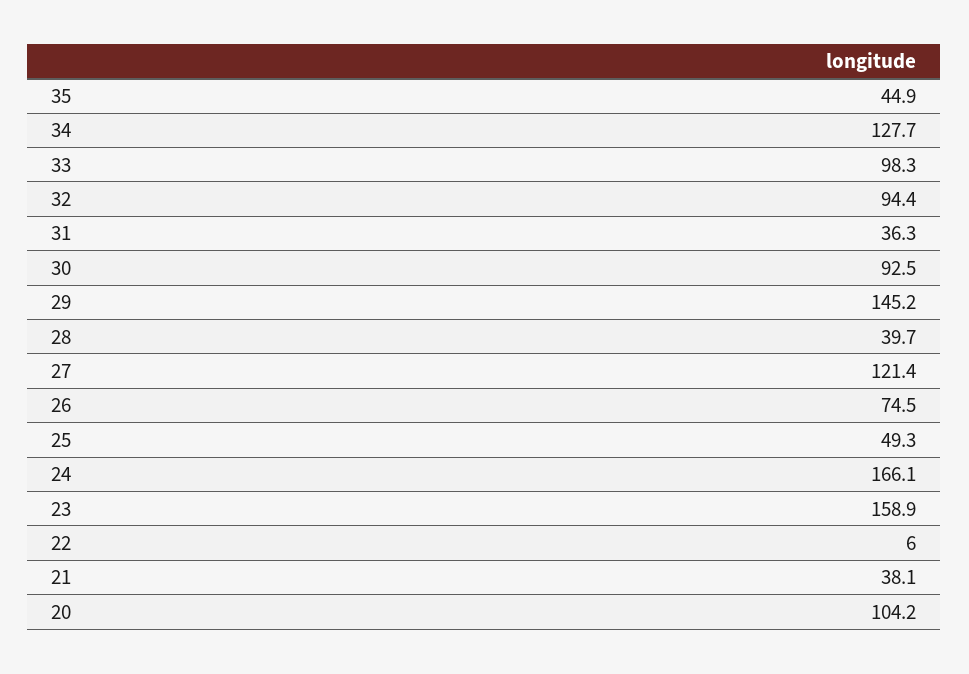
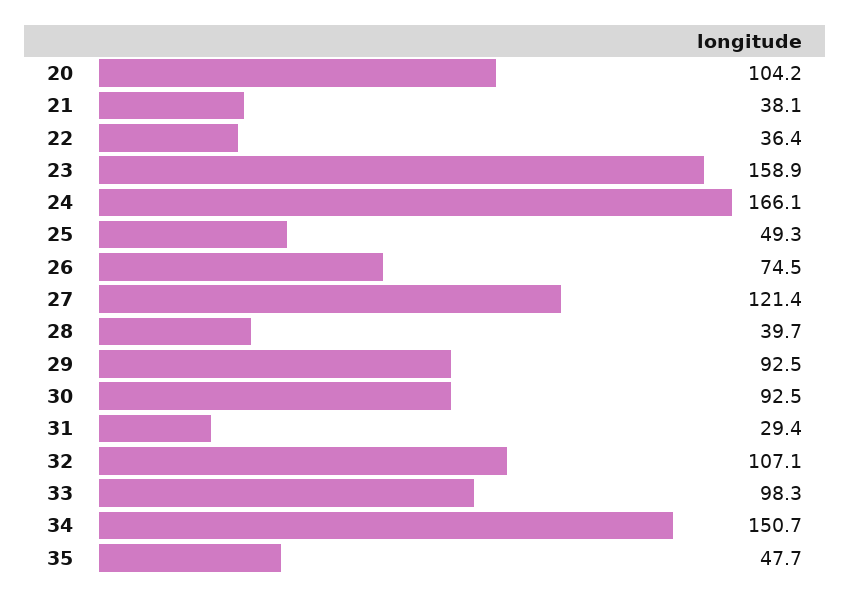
35: 44.9 -> 47.7
34: 127.7 -> 150.7
32: 94.4 -> 107.1
31: 36.3 -> 29.4
29: 145.2 -> 92.5
22: 6 -> 36.4

